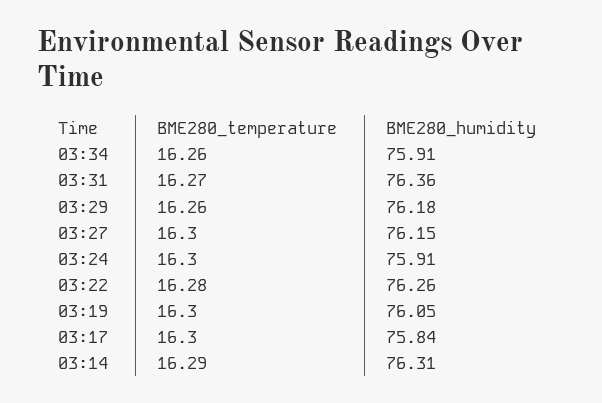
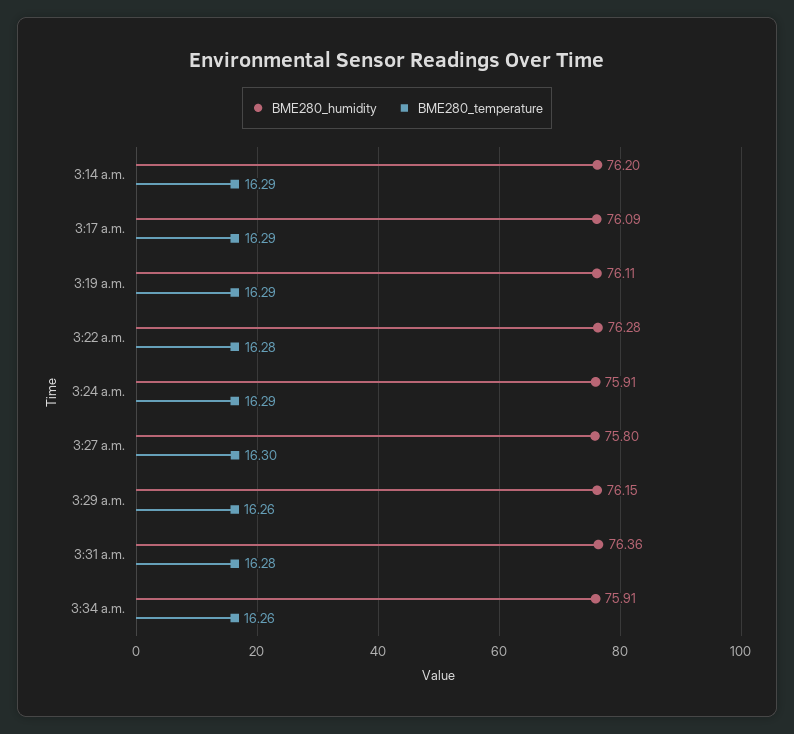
BME280_temperature, 03:31: 16.27 -> 16.28
BME280_humidity, 03:29: 76.18 -> 76.15
BME280_humidity, 03:27: 76.15 -> 75.8
BME280_temperature, 03:24: 16.3 -> 16.29
BME280_humidity, 03:22: 76.26 -> 76.28
BME280_temperature, 03:19: 16.3 -> 16.29
BME280_humidity, 03:19: 76.05 -> 76.11
BME280_temperature, 03:17: 16.3 -> 16.29
BME280_humidity, 03:17: 75.84 -> 76.09
BME280_humidity, 03:14: 76.31 -> 76.2

